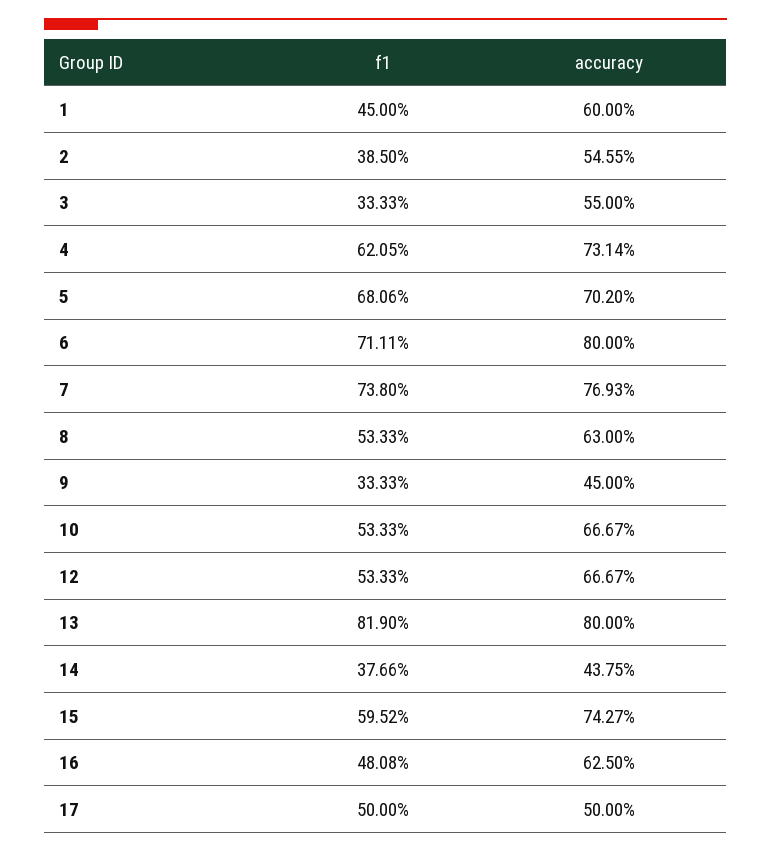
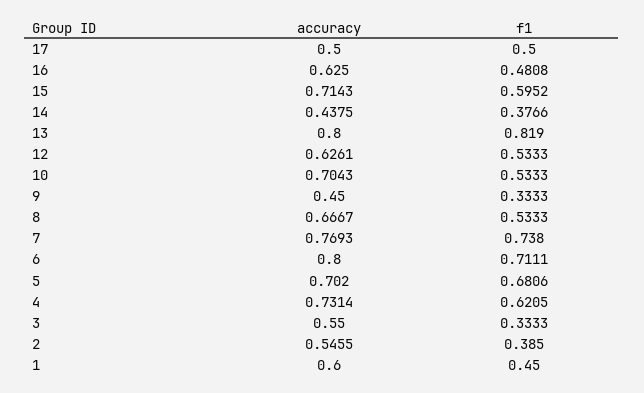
accuracy, 8: 0.63 -> 0.6667
accuracy, 10: 0.6667 -> 0.7043
accuracy, 12: 0.6667 -> 0.6261
accuracy, 15: 0.7427 -> 0.7143

